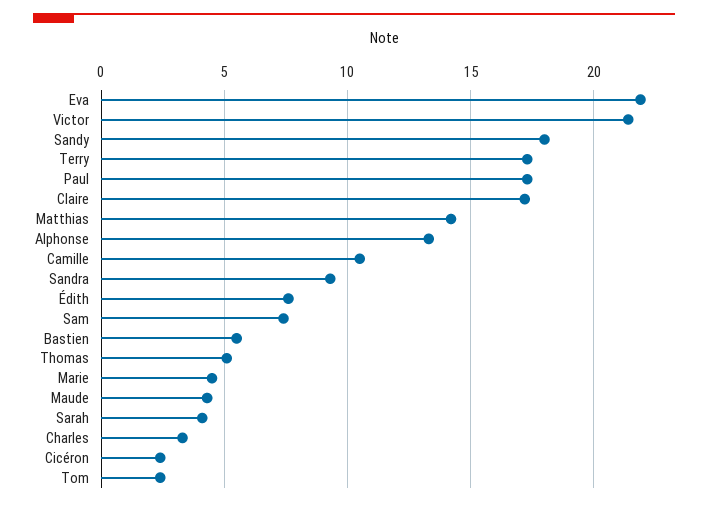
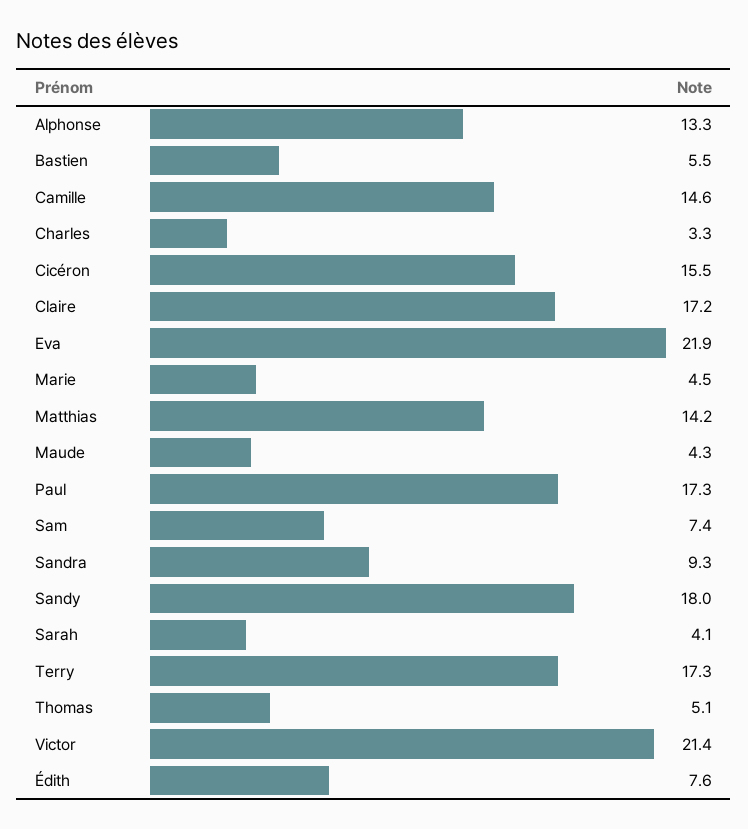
Camille: 10.5 -> 14.6
Cicéron: 2.5 -> 15.5
Tom: 2.5 -> none

